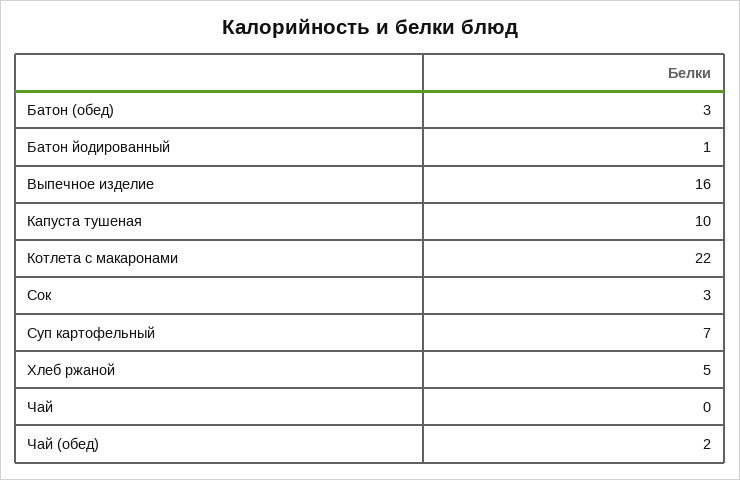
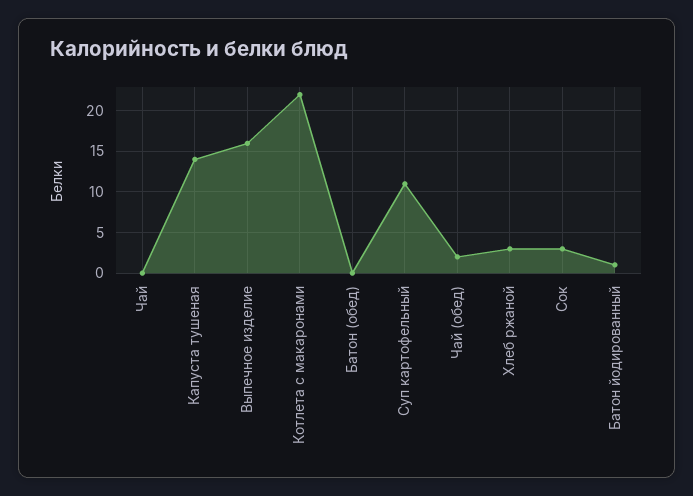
Батон (обед): 3 -> 0
Капуста тушеная: 10 -> 14
Суп картофельный: 7 -> 11
Хлеб ржаной: 5 -> 3

